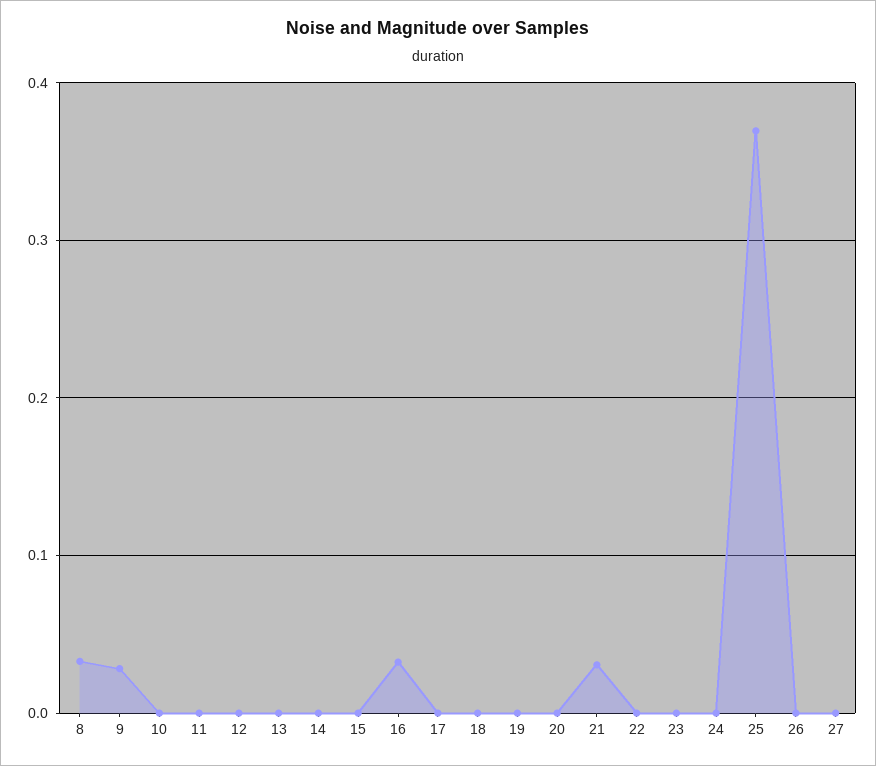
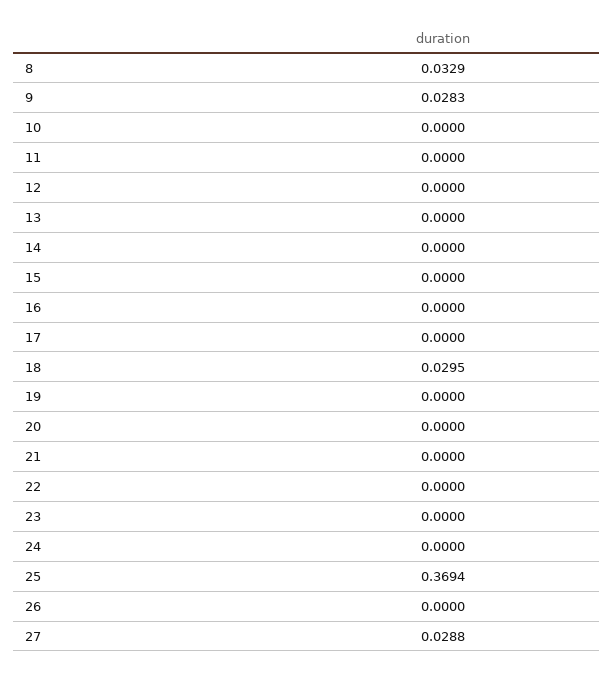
16: 0.03 -> 0
18: 0 -> 0.0295
21: 0.03 -> 0
27: 0 -> 0.0288

